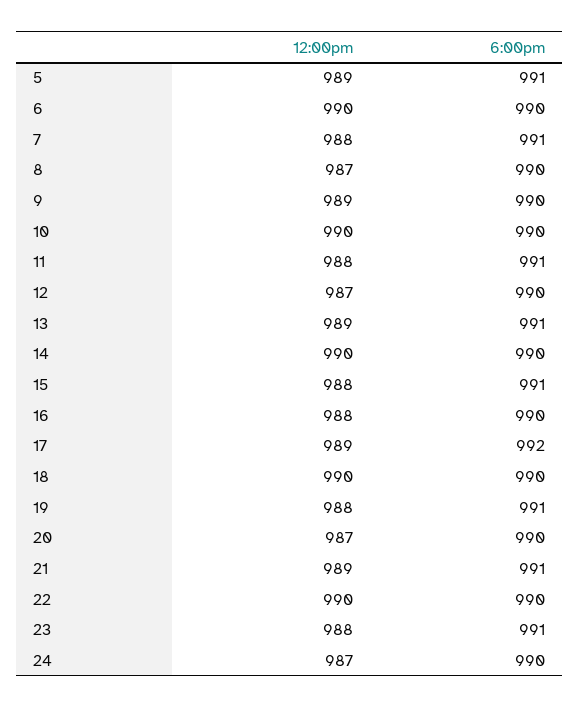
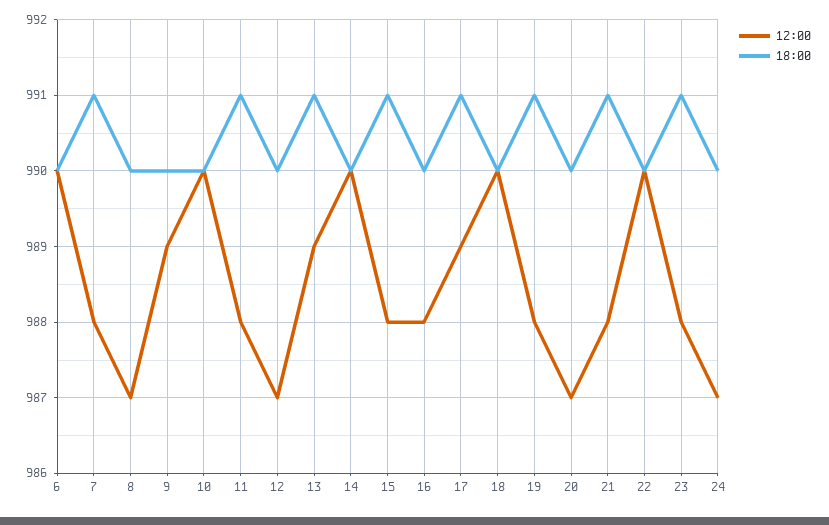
12:00pm, 5: 989 -> none
6:00pm, 5: 991 -> none
6:00pm, 17: 992 -> 991
12:00pm, 21: 989 -> 988

